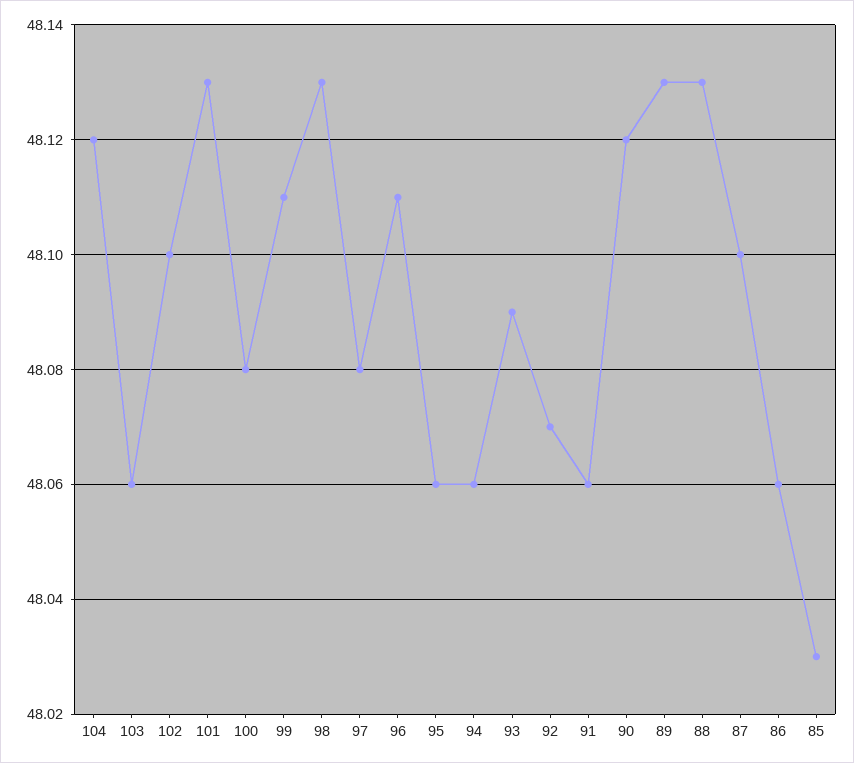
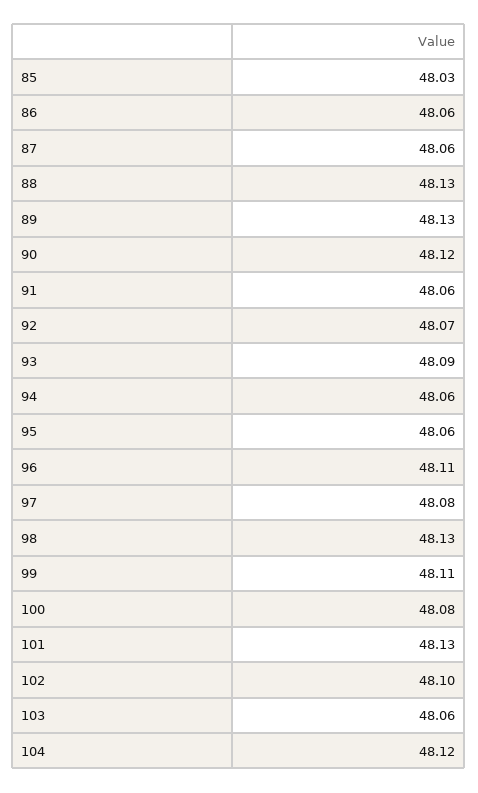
87: 48.1 -> 48.06

